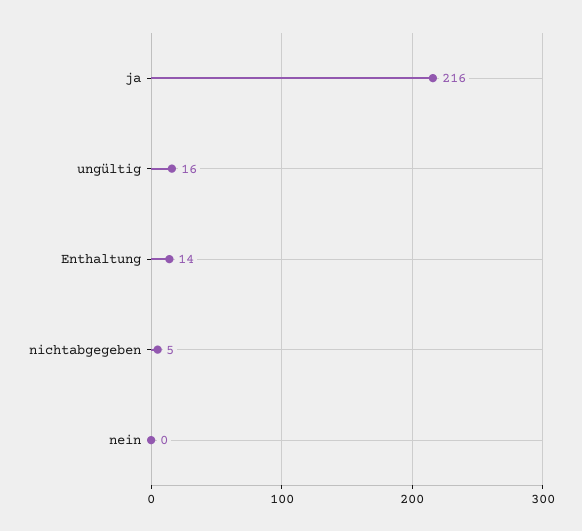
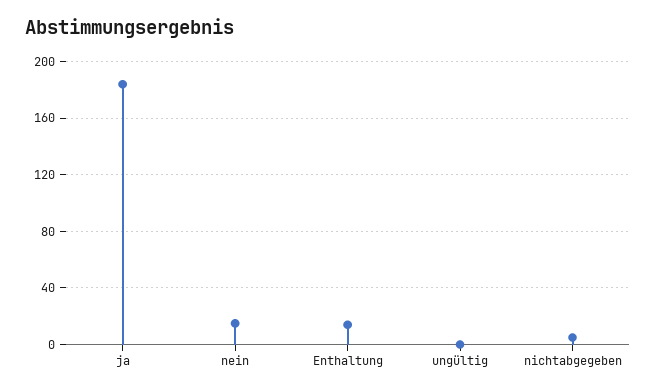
ja: 216 -> 185
ungültig: 16 -> 0
nein: 0 -> 15

